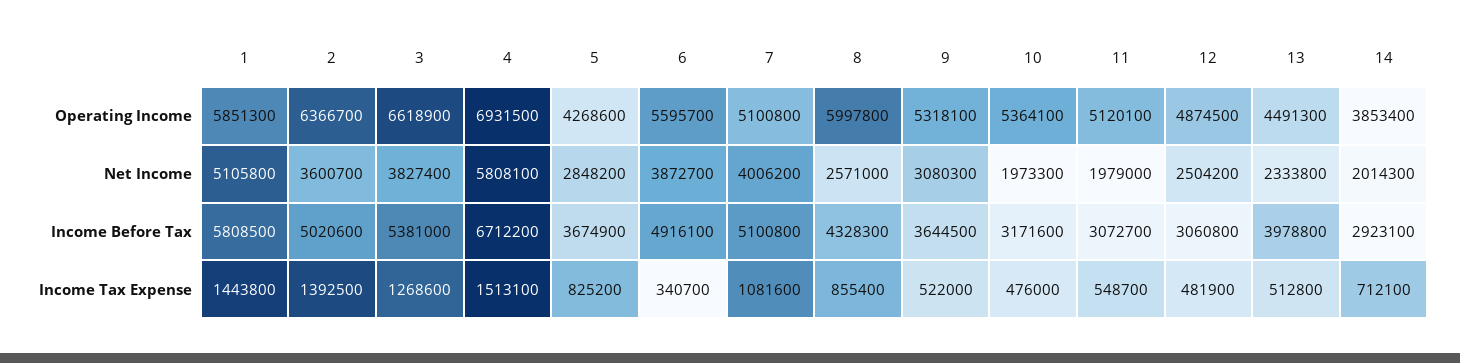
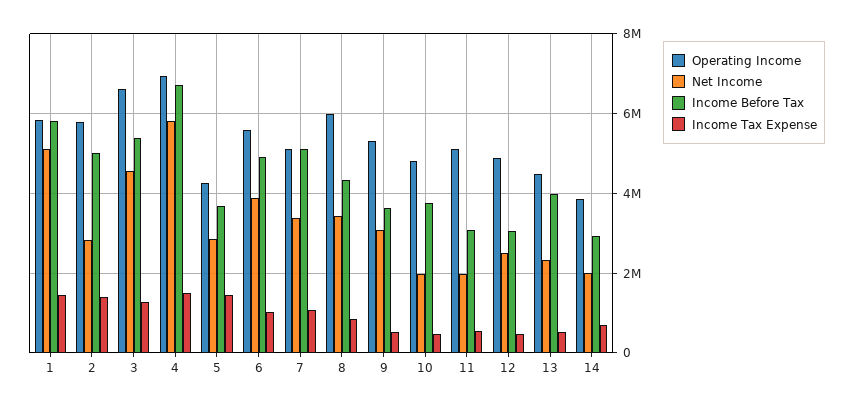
Operating Income, 2: 6366700 -> 5800000
Operating Income, 10: 5364100 -> 4800000
Net Income, 2: 3600700 -> 2800000
Net Income, 3: 3827400 -> 4600000
Net Income, 7: 4006200 -> 3400000
Net Income, 8: 2571000 -> 3400000
Income Before Tax, 10: 3171600 -> 3800000
Income Tax Expense, 5: 825200 -> 1400000
Income Tax Expense, 6: 340700 -> 1000000

